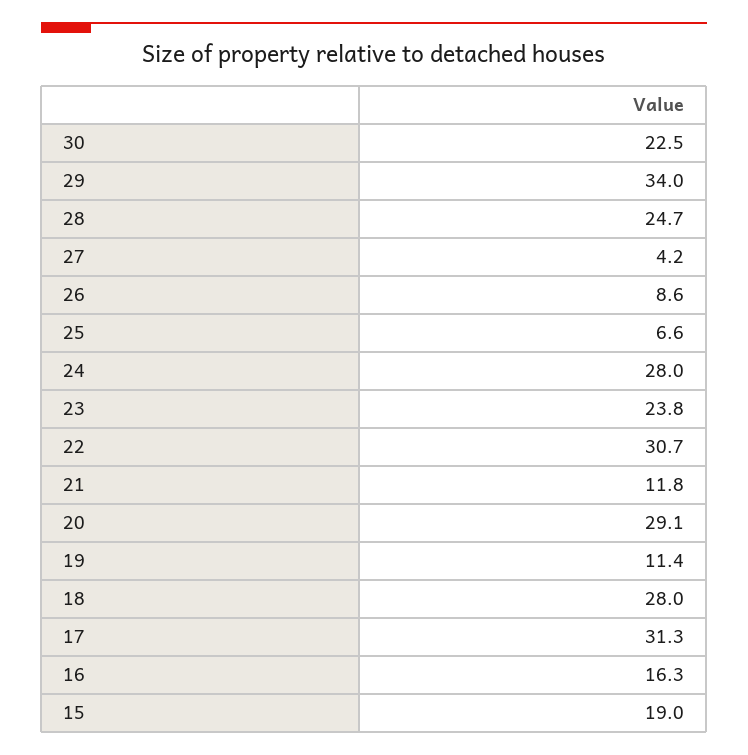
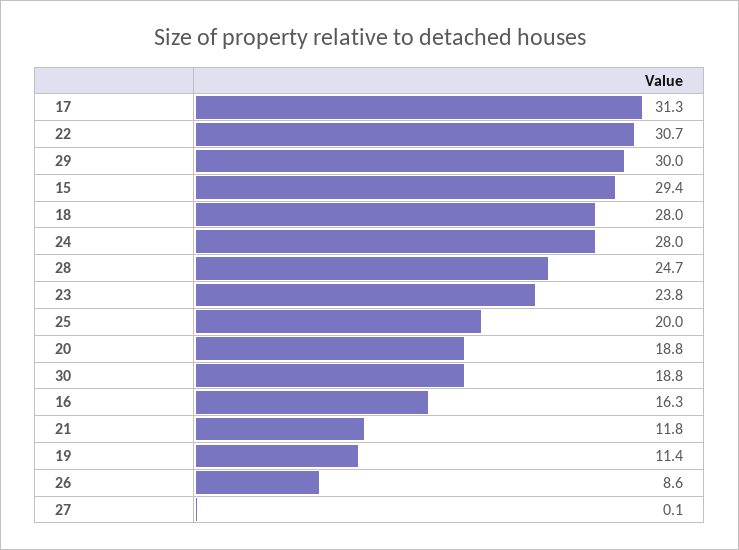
30: 22.5 -> 18.8
29: 34 -> 30
27: 4.2 -> 0.1
25: 6.6 -> 20
20: 29.1 -> 18.8
15: 19 -> 29.4

